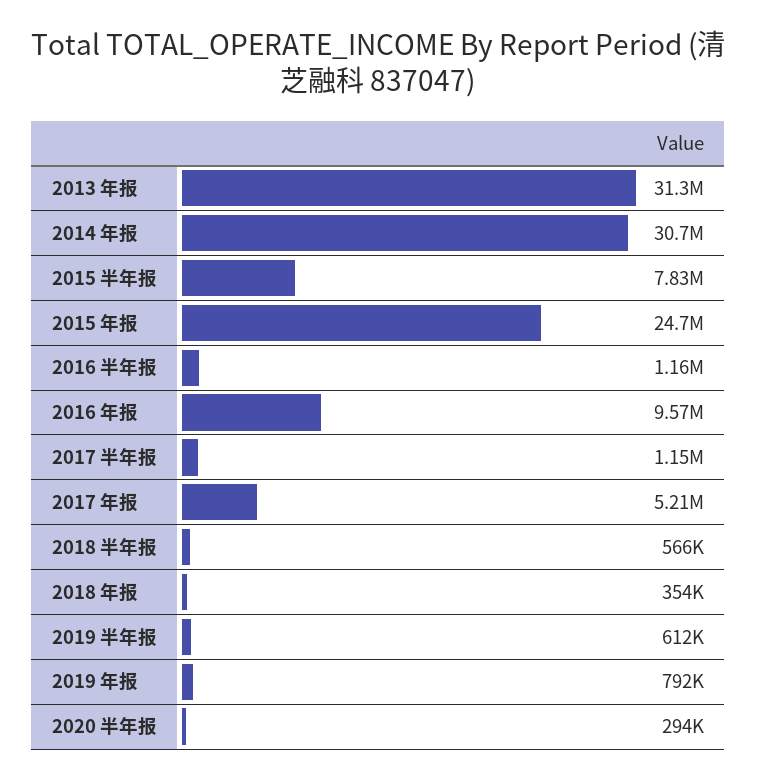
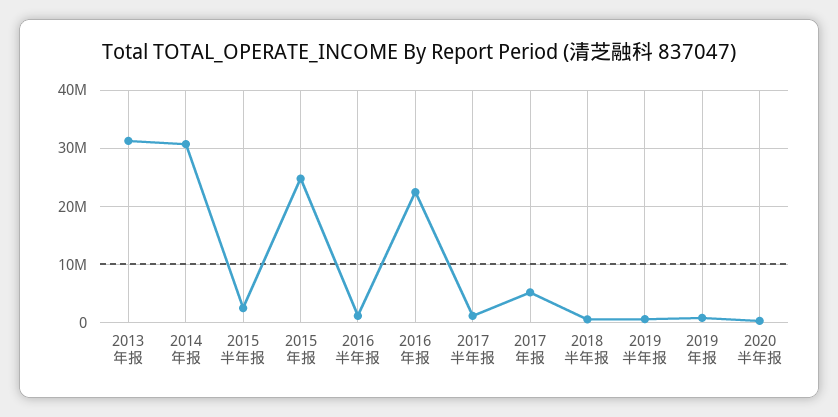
2015 半年报: 7830000 -> 2000000
2016 年报: 9570000 -> 22000000
2018 年报: 354000 -> none

